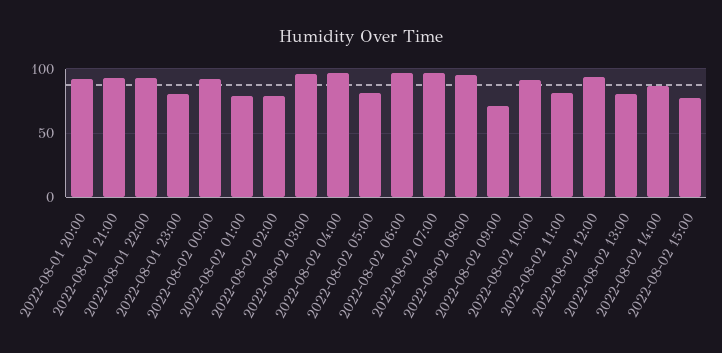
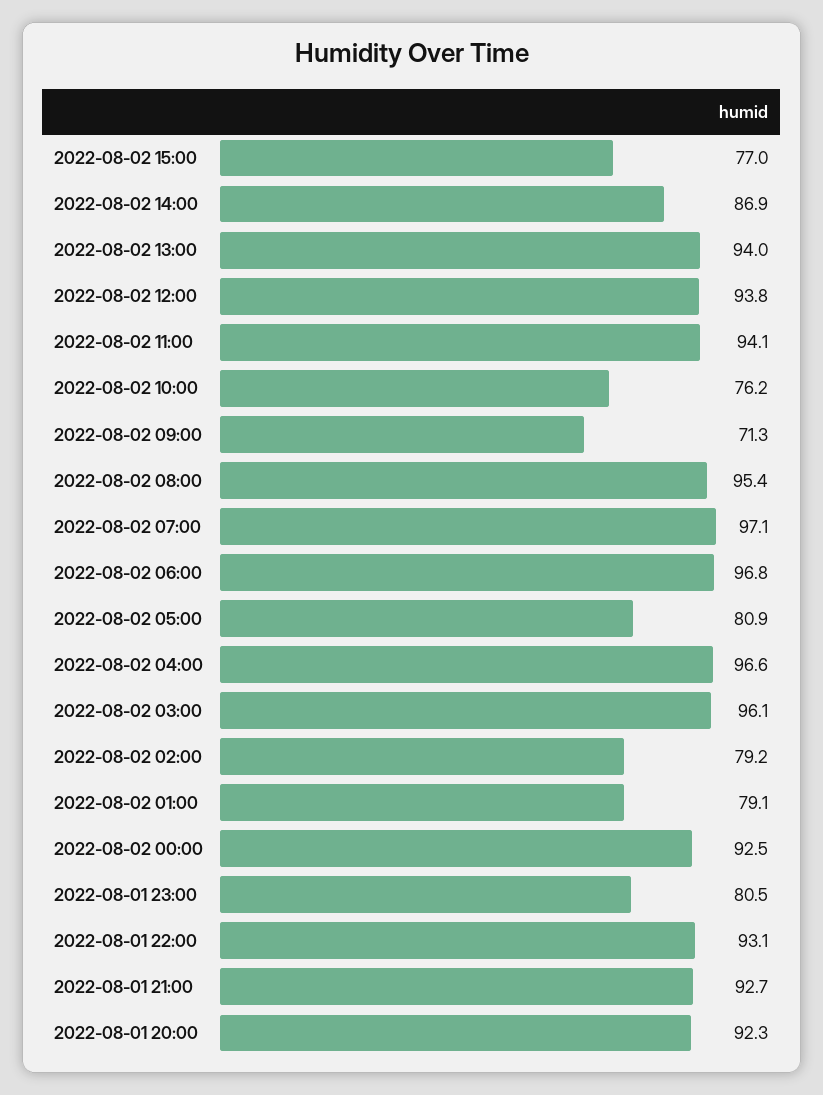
2022-08-02 10:00: 90 -> 76.2
2022-08-02 11:00: 80 -> 94.1
2022-08-02 13:00: 80 -> 94

